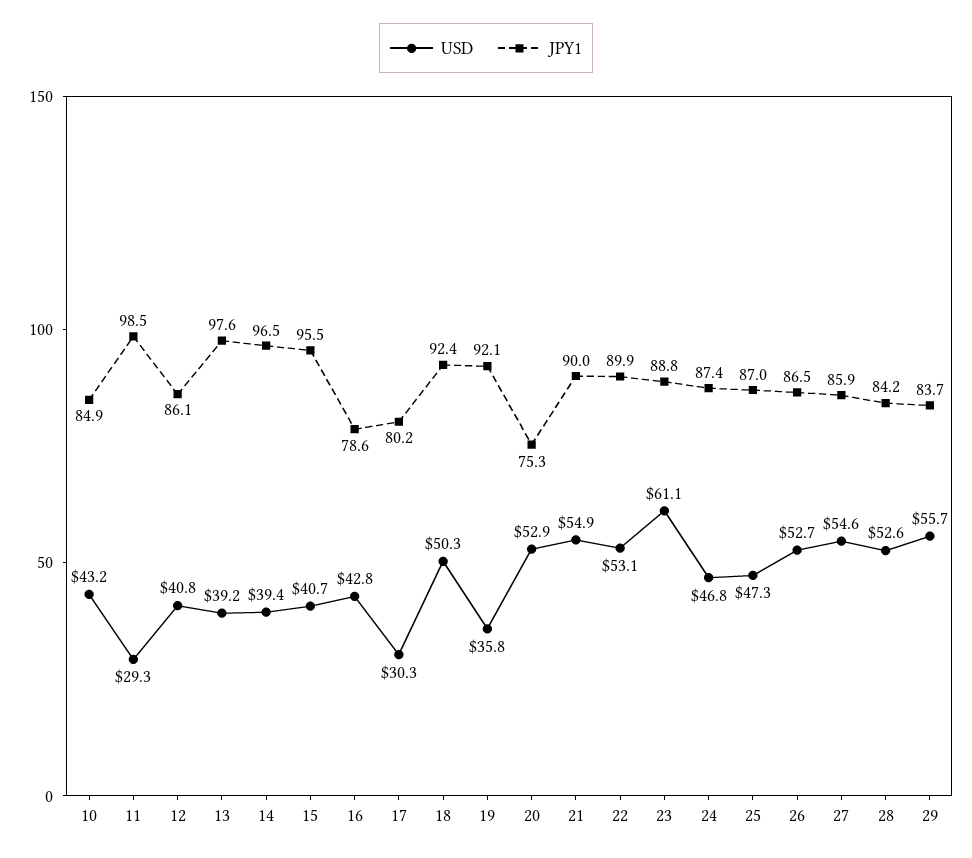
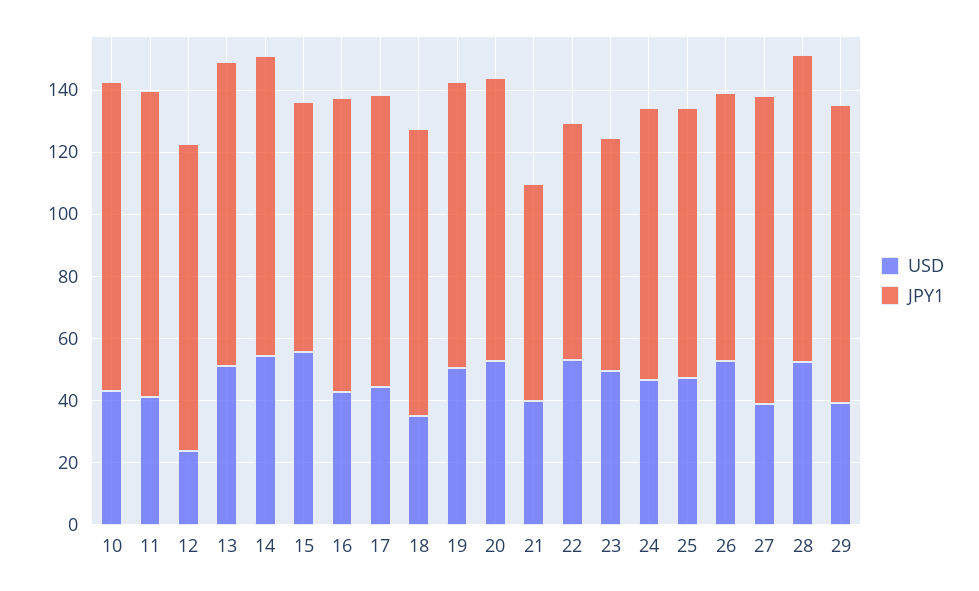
JPY1, 10: 84.9 -> 100
USD, 11: 29.3 -> 40
USD, 12: 40.8 -> 25
JPY1, 12: 86.1 -> 100
USD, 13: 39.2 -> 50
USD, 14: 39.4 -> 55
USD, 15: 40.7 -> 55
JPY1, 15: 95.5 -> 80
JPY1, 16: 78.6 -> 95
USD, 17: 30.3 -> 45
JPY1, 17: 80.2 -> 95
USD, 18: 50.3 -> 35
USD, 19: 35.8 -> 50
JPY1, 20: 75.3 -> 90
USD, 21: 54.9 -> 40
JPY1, 21: 90 -> 70
JPY1, 22: 89.9 -> 75
USD, 23: 61.1 -> 50
JPY1, 23: 88.8 -> 75
USD, 27: 54.6 -> 40
JPY1, 27: 85.9 -> 100
JPY1, 28: 84.2 -> 100
USD, 29: 55.7 -> 40
JPY1, 29: 83.7 -> 95

